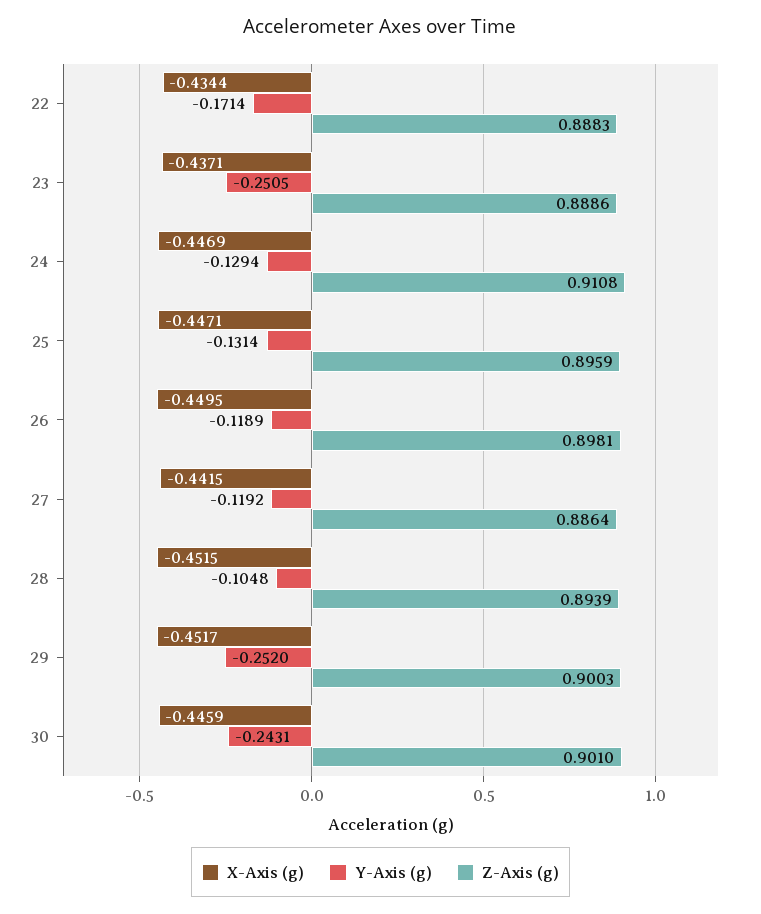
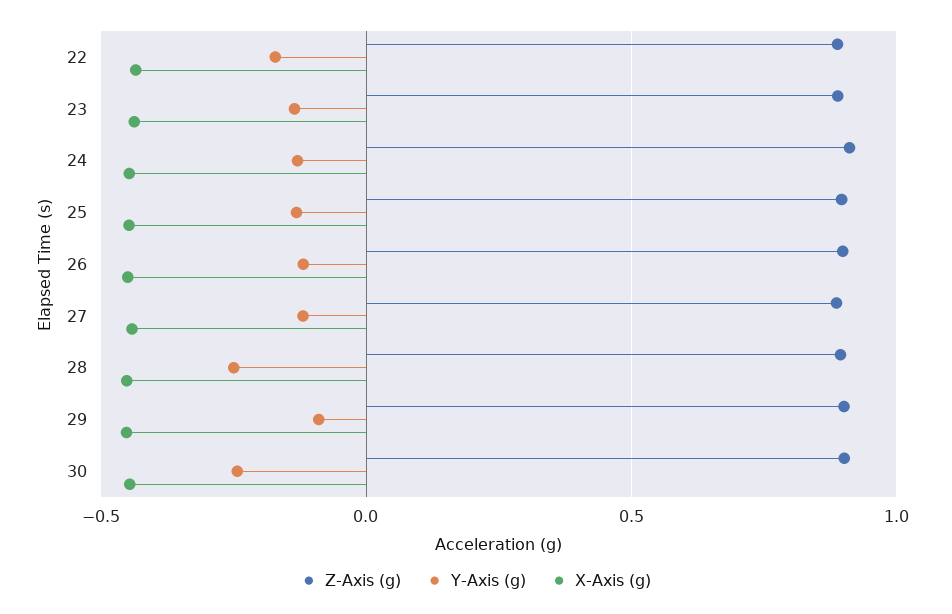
Y-Axis (g), 23: -0.2505 -> -0.15
Y-Axis (g), 28: -0.1048 -> -0.25
Y-Axis (g), 29: -0.252 -> -0.1

